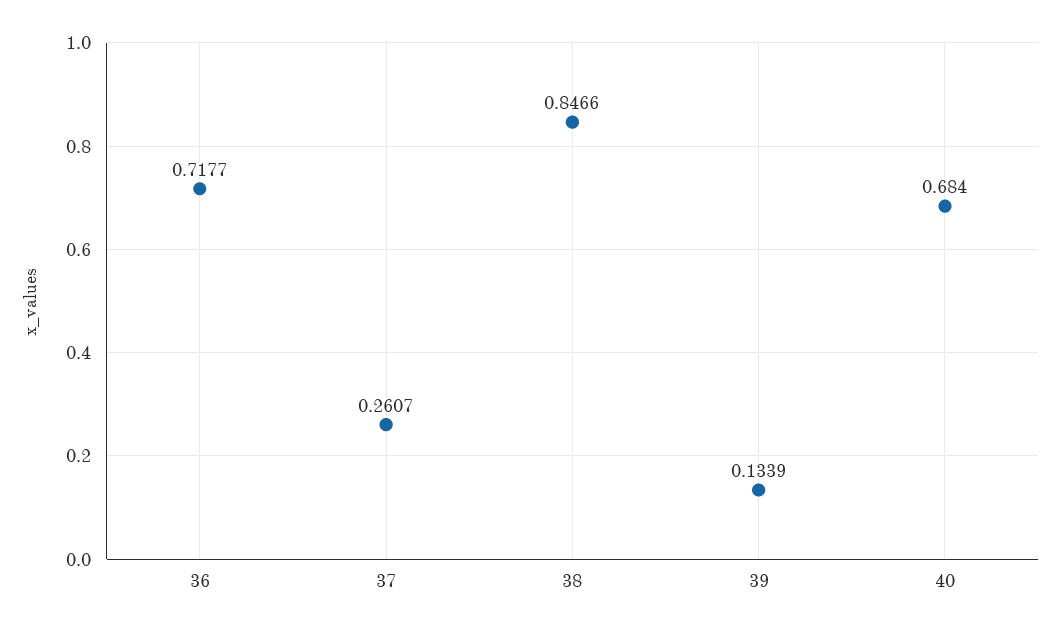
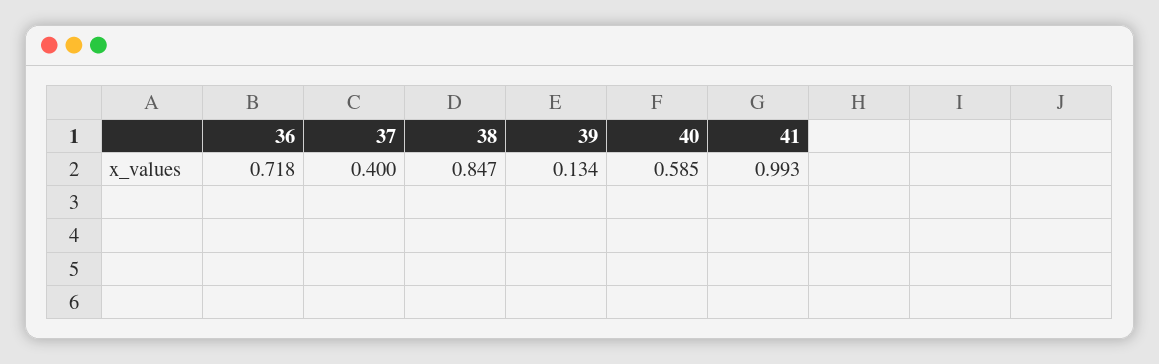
37: 0.2607 -> 0.4
40: 0.684 -> 0.585
41: none -> 0.993

